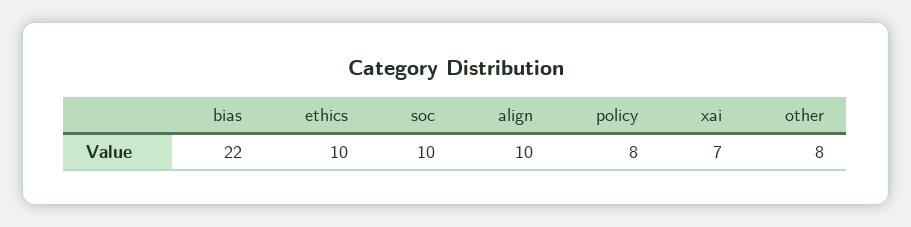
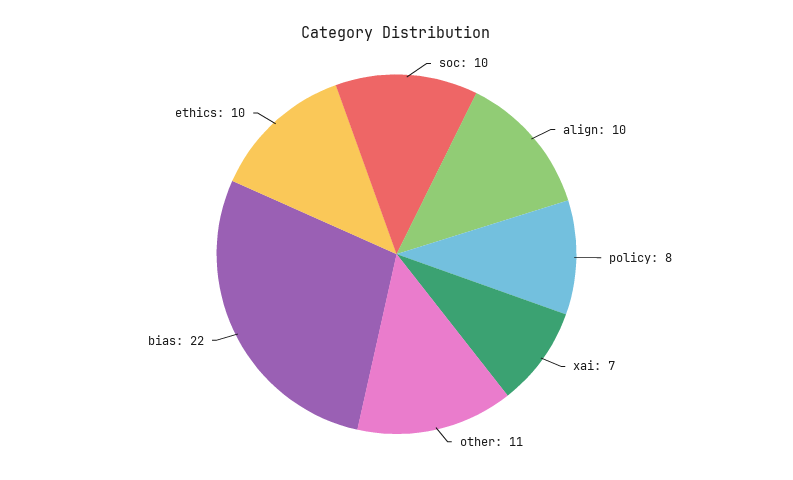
other: 8 -> 11

